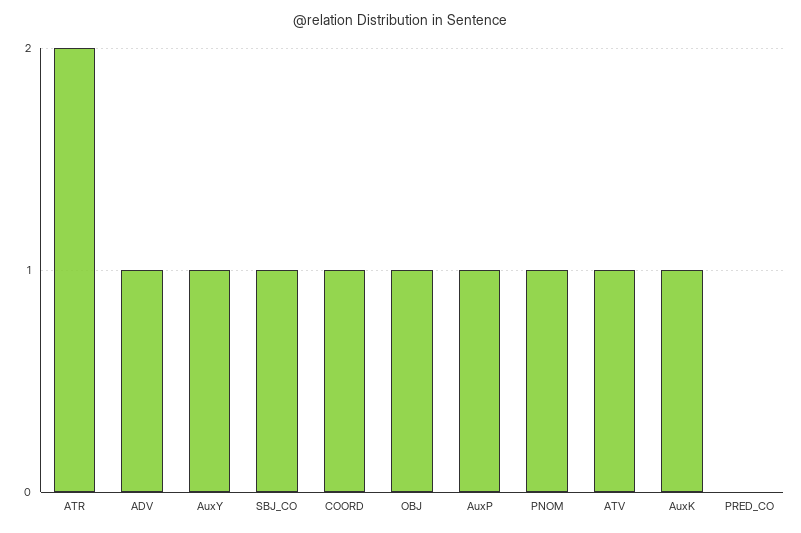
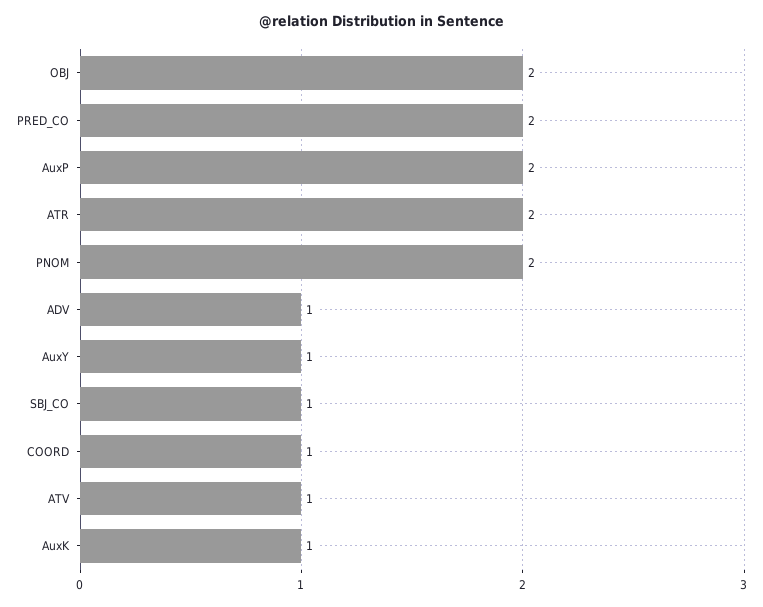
OBJ: 1 -> 2
AuxP: 1 -> 2
PNOM: 1 -> 2
PRED_CO: 0 -> 2

